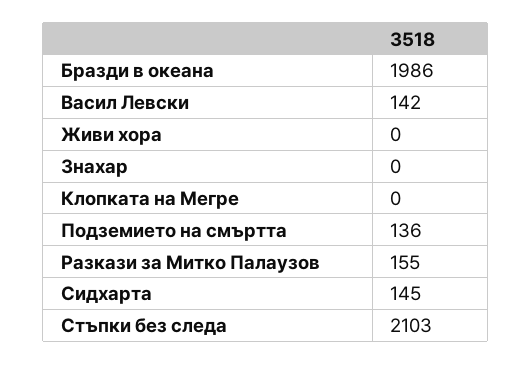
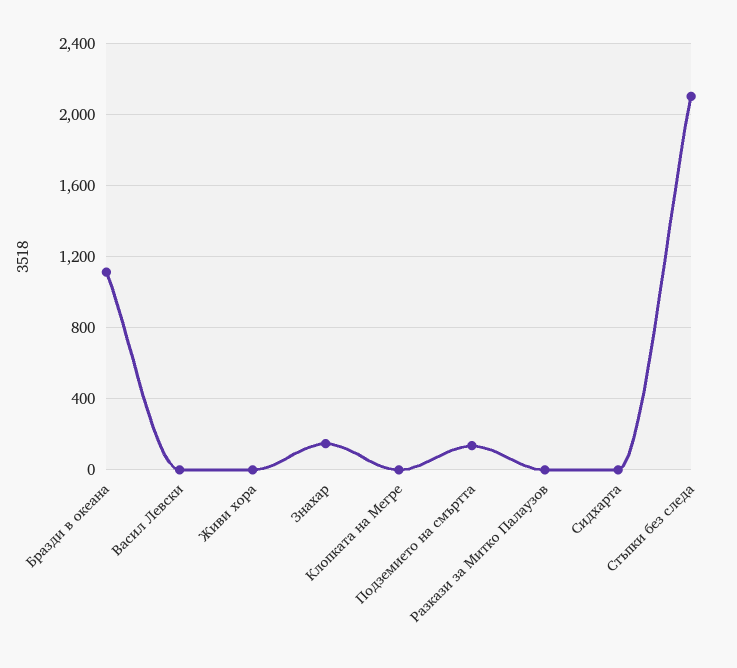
Бразди в океана: 1986 -> 1100
Васил Левски: 142 -> 0
Знахар: 0 -> 150
Разкази за Митко Палаузов: 155 -> 0
Сидхарта: 145 -> 0

